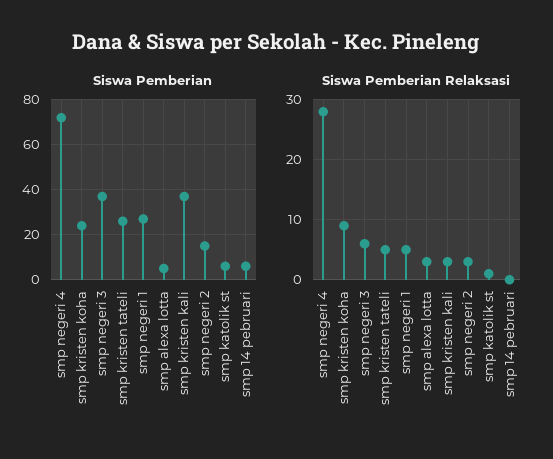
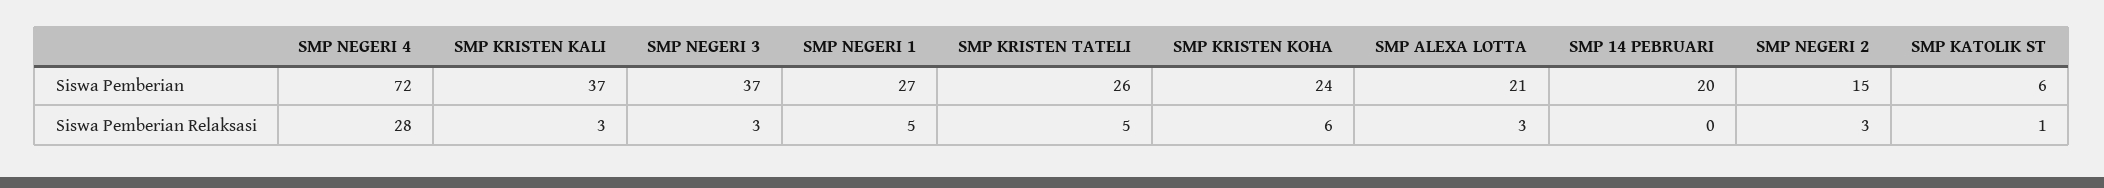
Siswa Pemberian, smp alexa lotta: 5 -> 21
Siswa Pemberian, smp 14 pebruari: 5 -> 20
Siswa Pemberian Relaksasi, smp kristen koha: 9 -> 6
Siswa Pemberian Relaksasi, smp negeri 3: 6 -> 3

